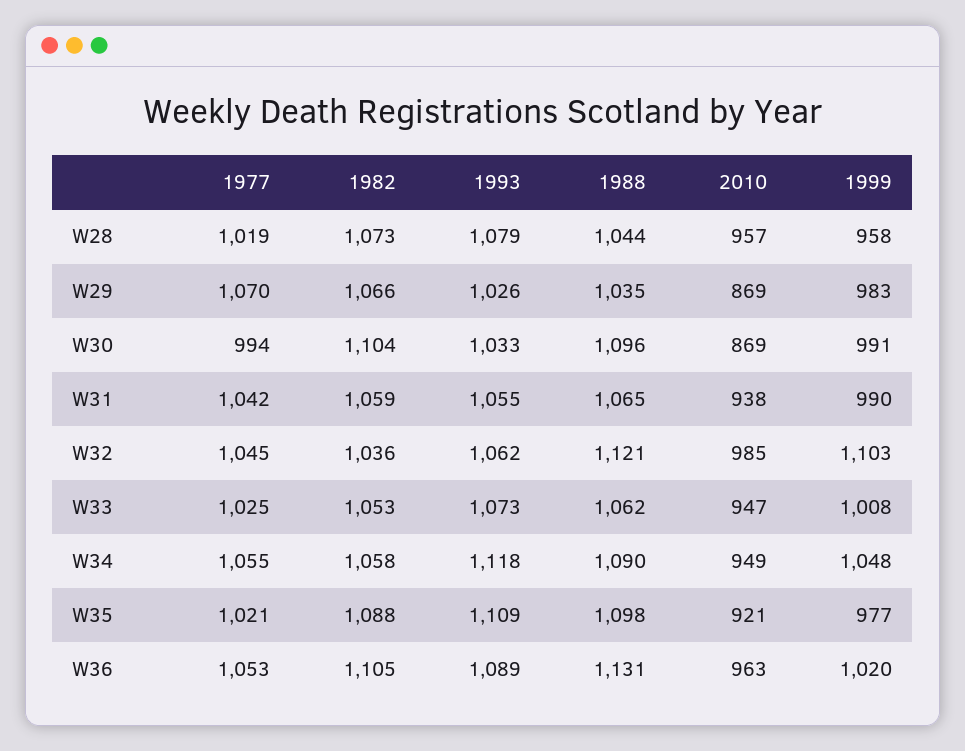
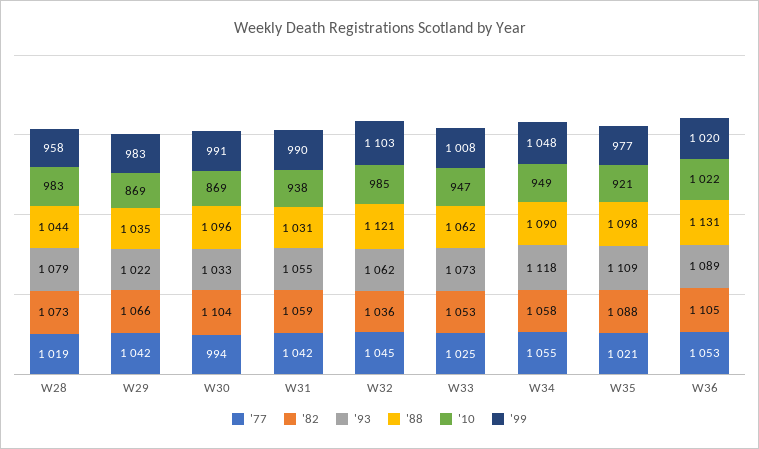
2010, W28: 957 -> 983
1977, W29: 1070 -> 1042
1993, W29: 1026 -> 1022
1988, W31: 1065 -> 1031
2010, W36: 963 -> 1022

